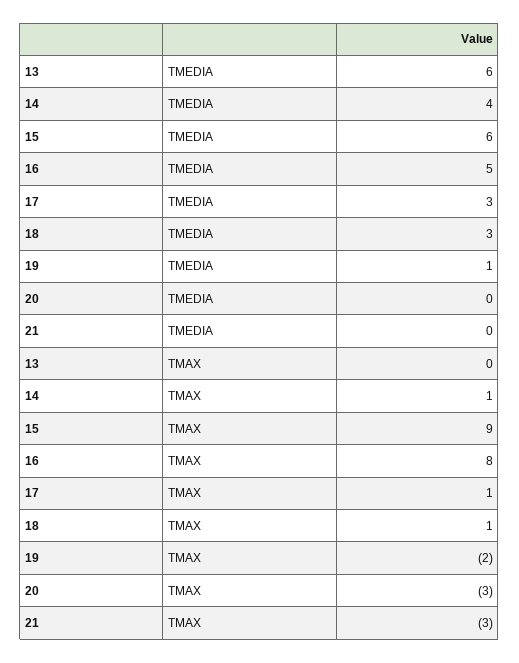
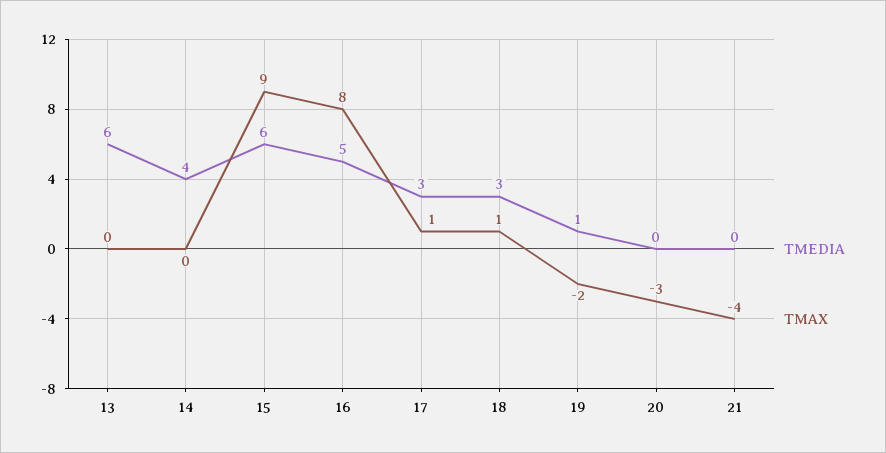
TMAX, 14: 1 -> 0
TMAX, 21: -3 -> -4

